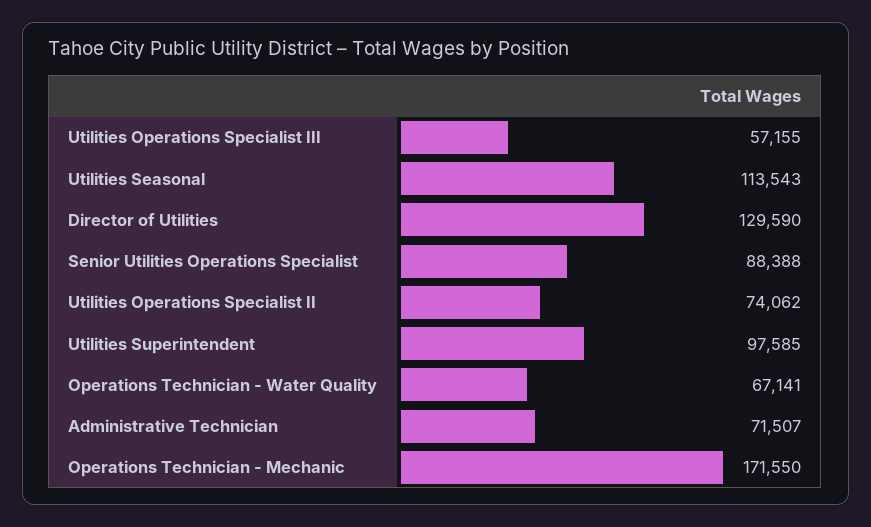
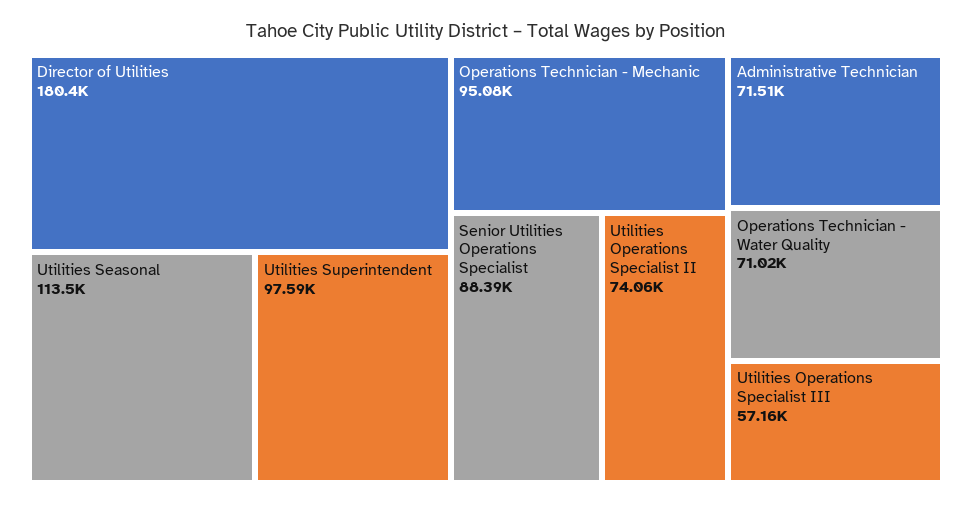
Director of Utilities: 129590 -> 180400
Operations Technician - Water Quality: 67141 -> 71020
Operations Technician - Mechanic: 171550 -> 95080

